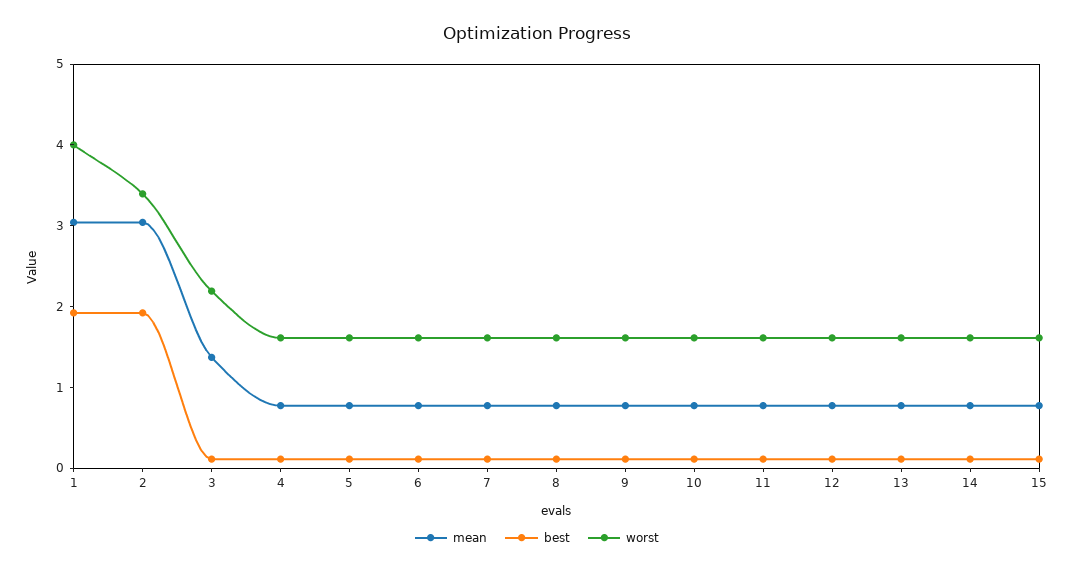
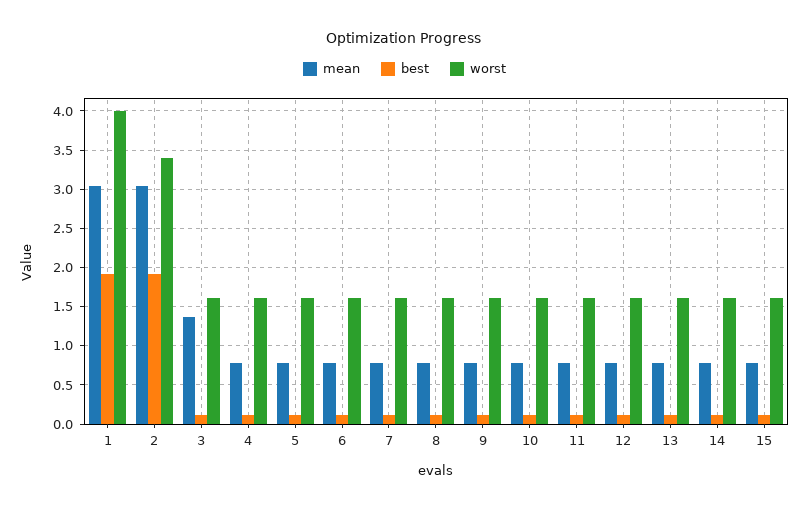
worst, 3: 2.2 -> 1.6

